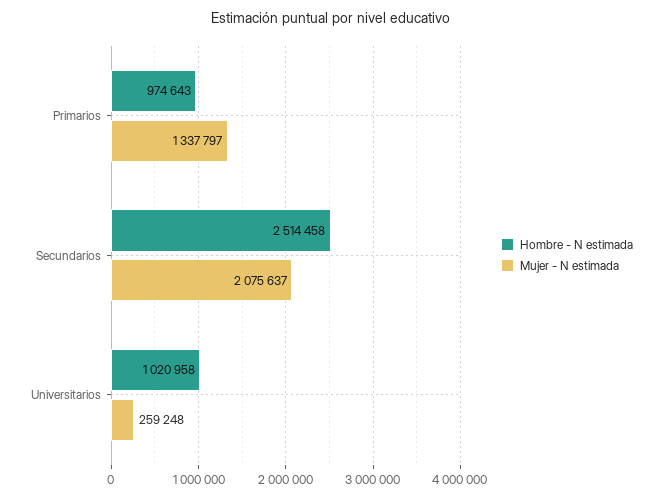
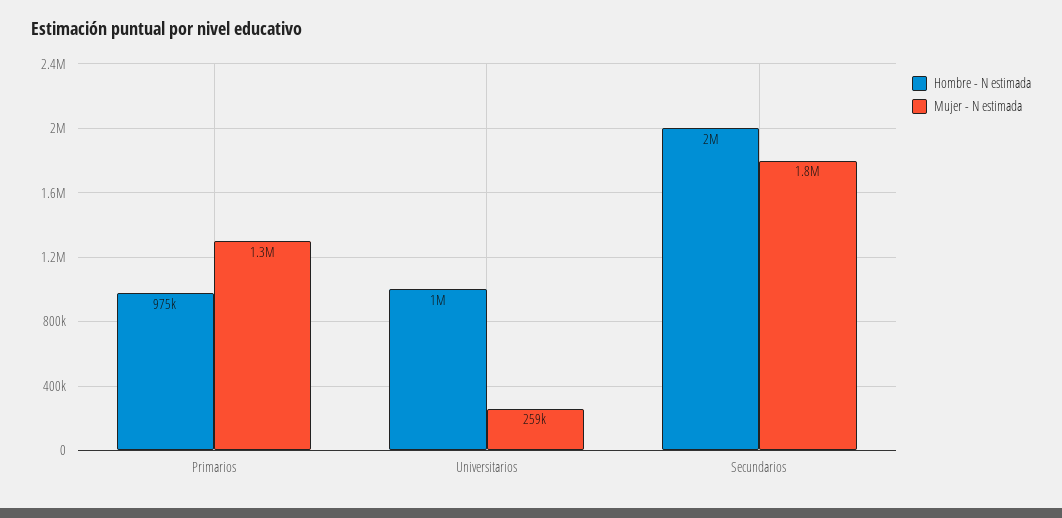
Hombre - N estimada, Secundarios: 2514458 -> 2000000
Mujer - N estimada, Secundarios: 2075637 -> 1800000

